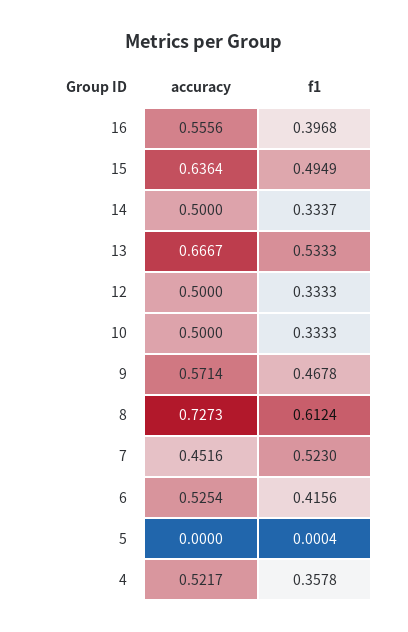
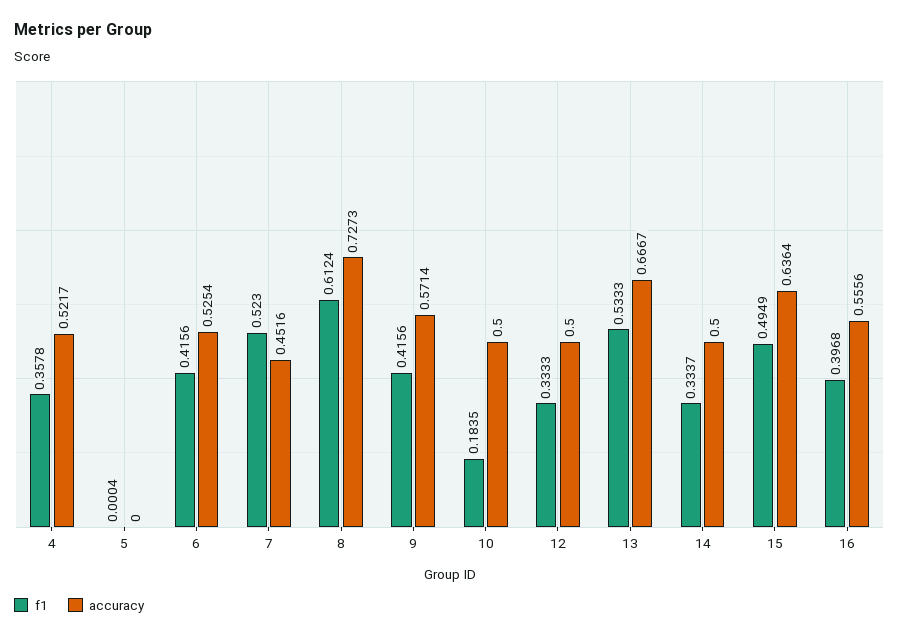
f1, 10: 0.3333 -> 0.1835
f1, 9: 0.4678 -> 0.4156

